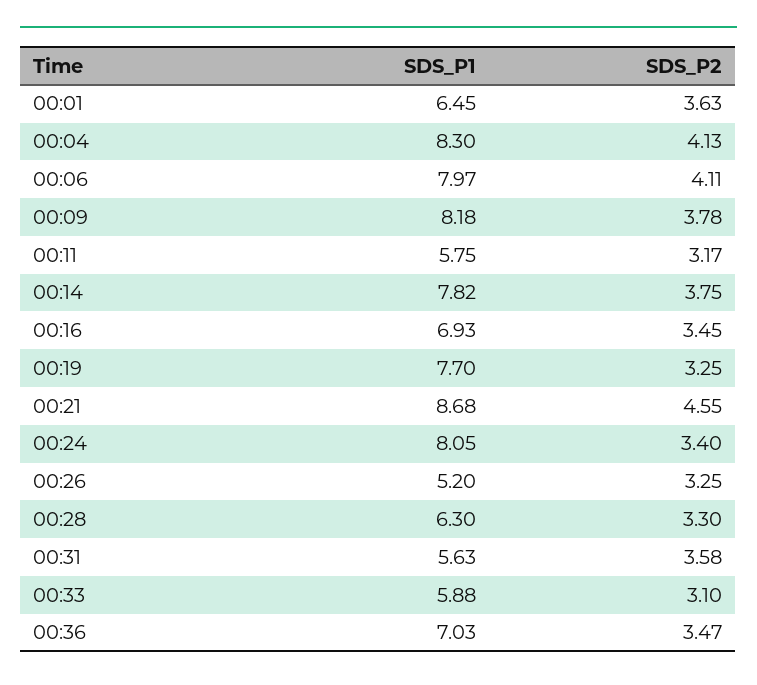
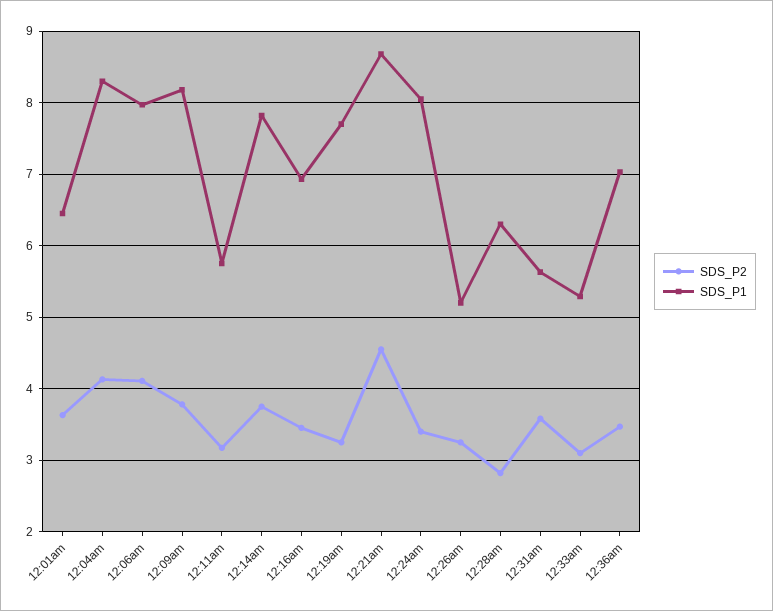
SDS_P2, 00:28: 3.3 -> 2.8
SDS_P1, 00:33: 5.88 -> 5.3

